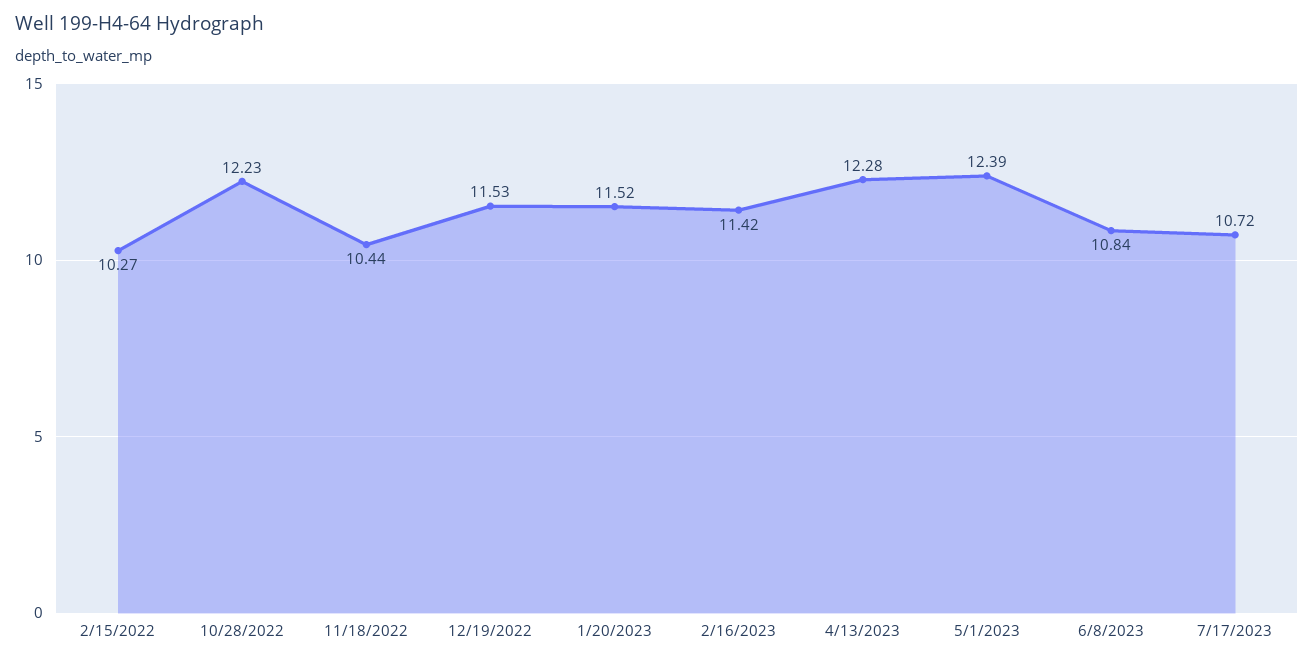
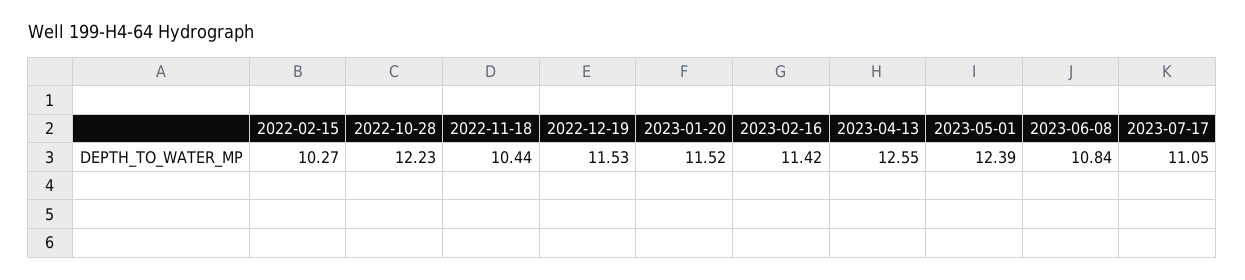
4/13/2023: 12.28 -> 12.55
7/17/2023: 10.72 -> 11.05

